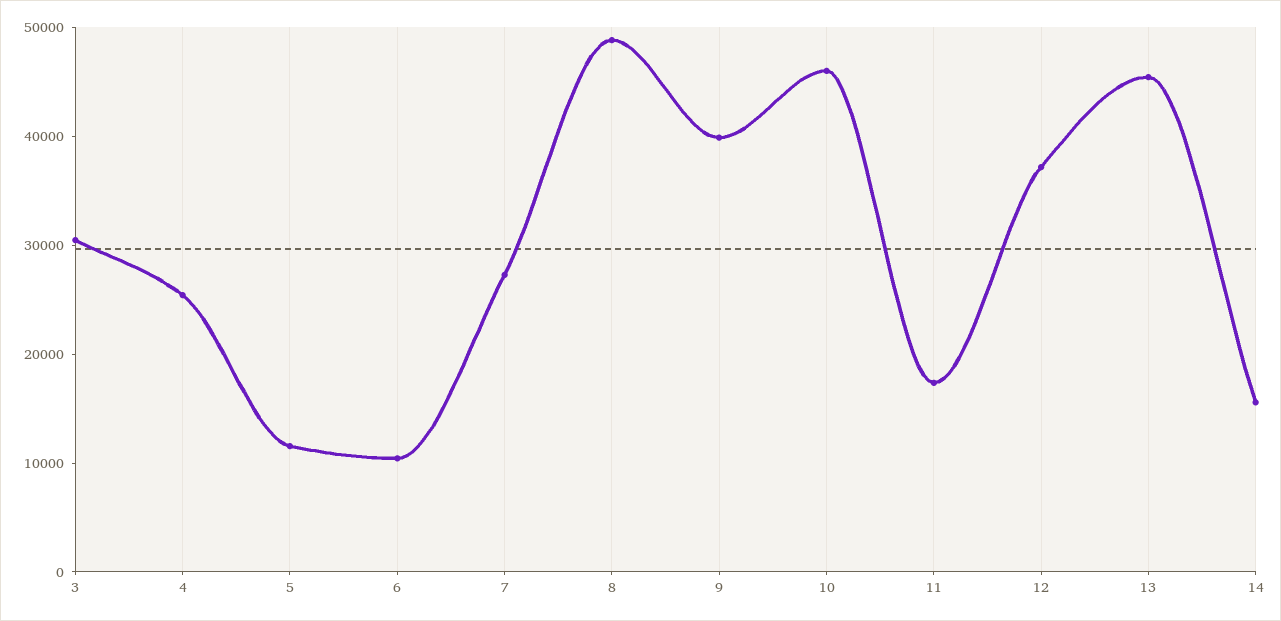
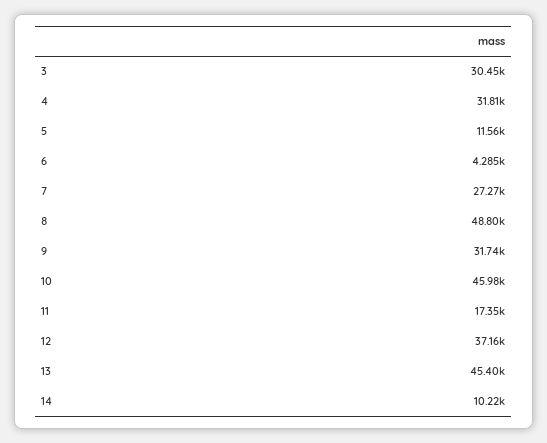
4: 26000 -> 31810
6: 10000 -> 4285
9: 40000 -> 31740
14: 16000 -> 10220

